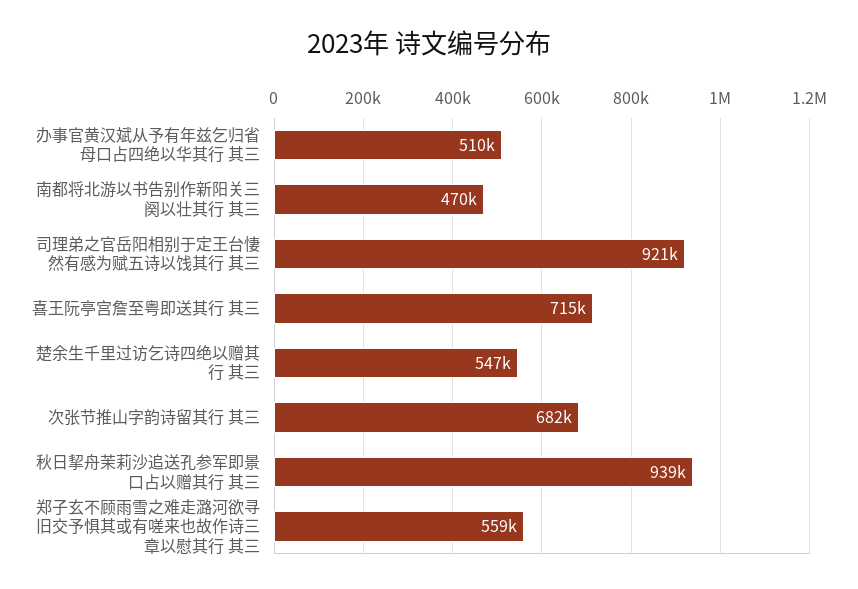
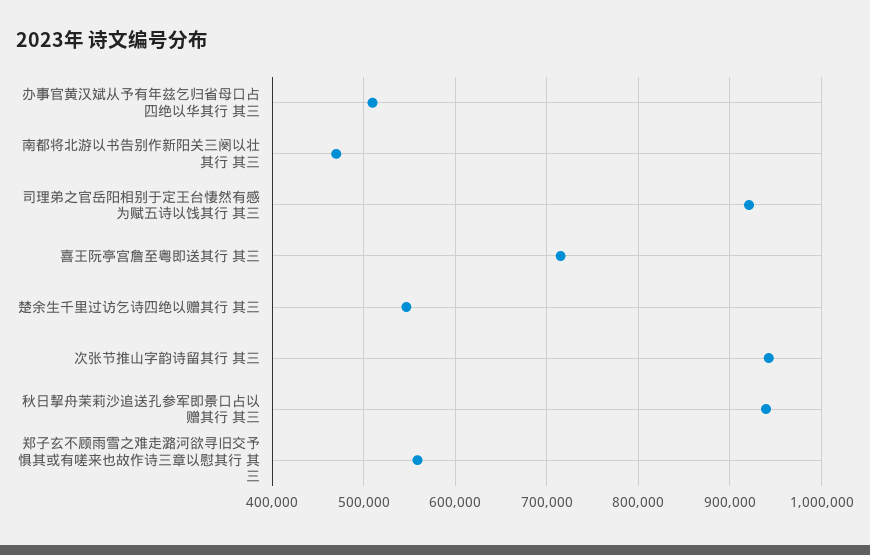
次张节推山字韵诗留其行 其三: 682000 -> 940000

